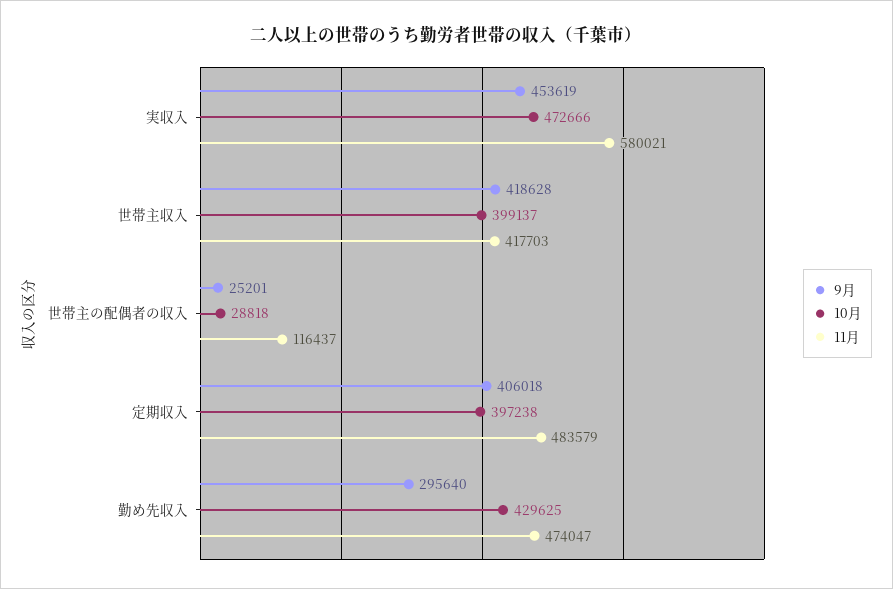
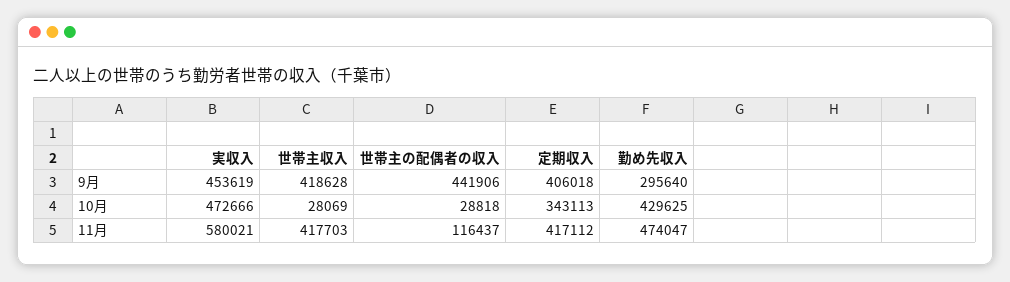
10月, 世帯主収入: 399137 -> 28069
9月, 世帯主の配偶者の収入: 25201 -> 441906
10月, 定期収入: 397238 -> 343113
11月, 定期収入: 483579 -> 417112

